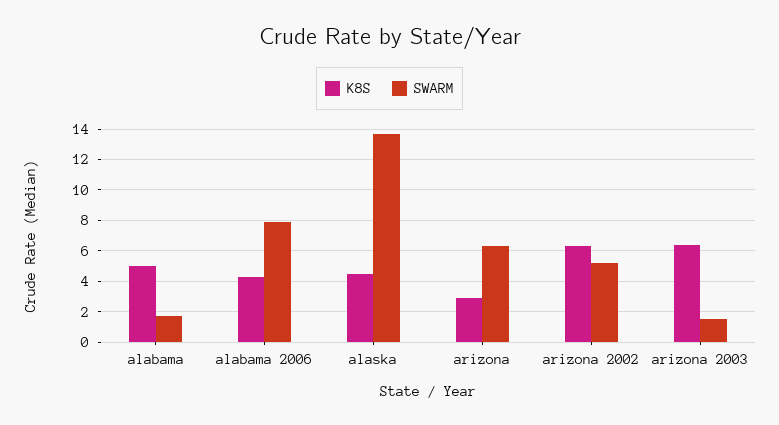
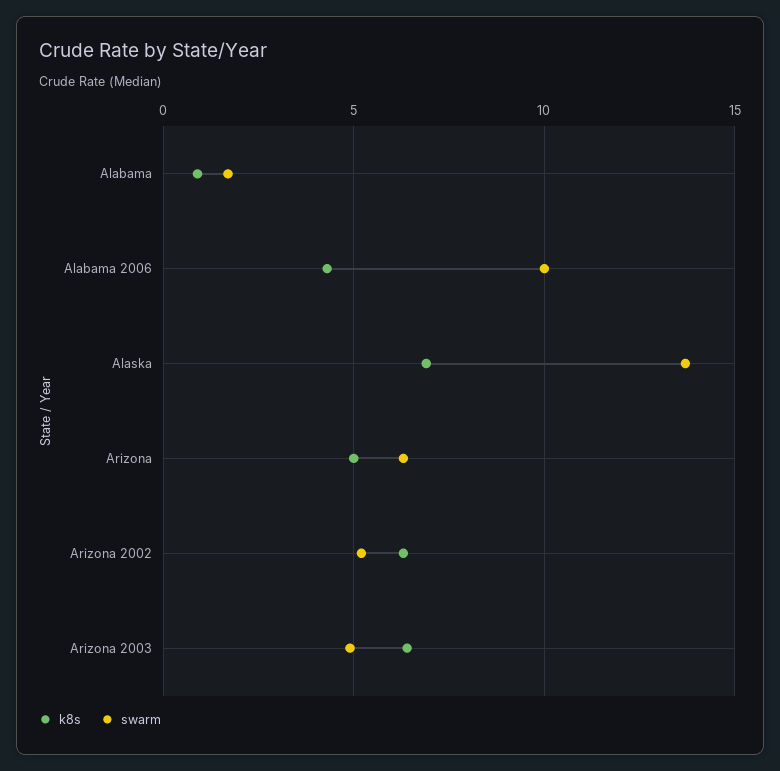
K8S, alabama: 5 -> 1
SWARM, alabama 2006: 8 -> 10
K8S, alaska: 4.5 -> 7
K8S, arizona: 3 -> 5
SWARM, arizona 2003: 1.5 -> 5

